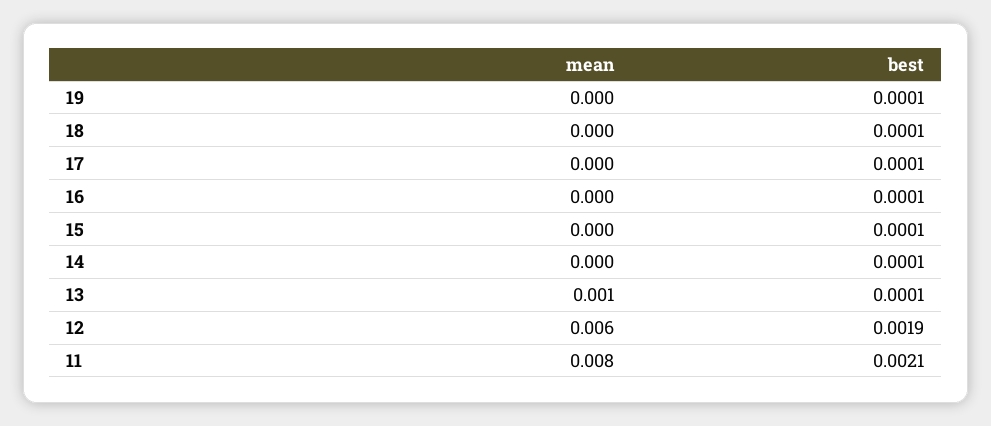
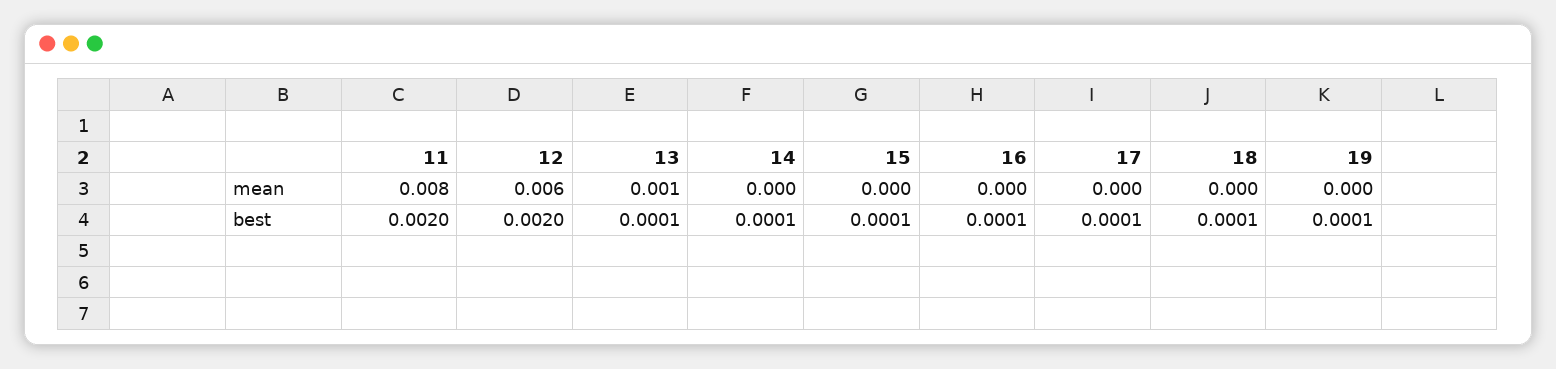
best, 12: 0.0019 -> 0.002
best, 11: 0.0021 -> 0.002

